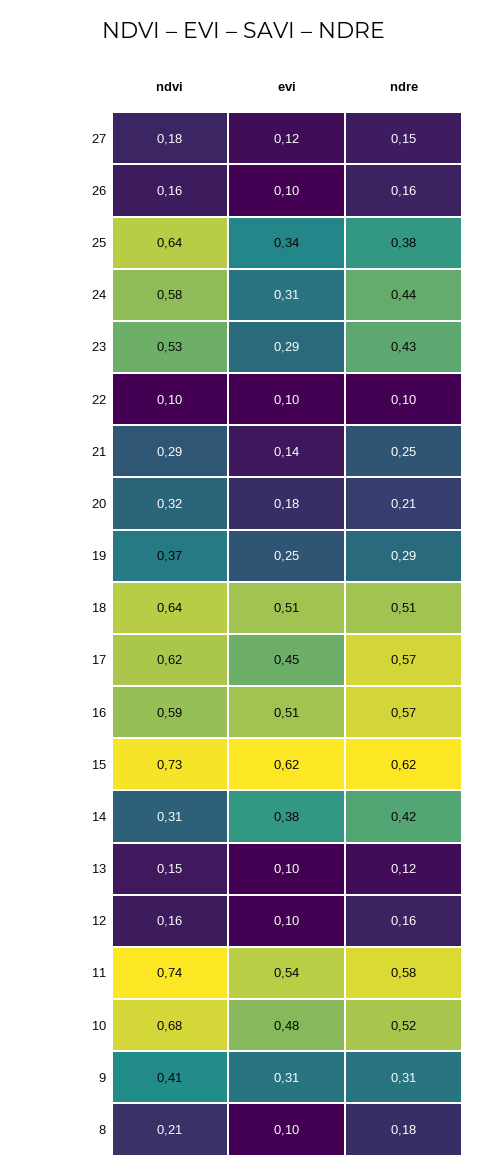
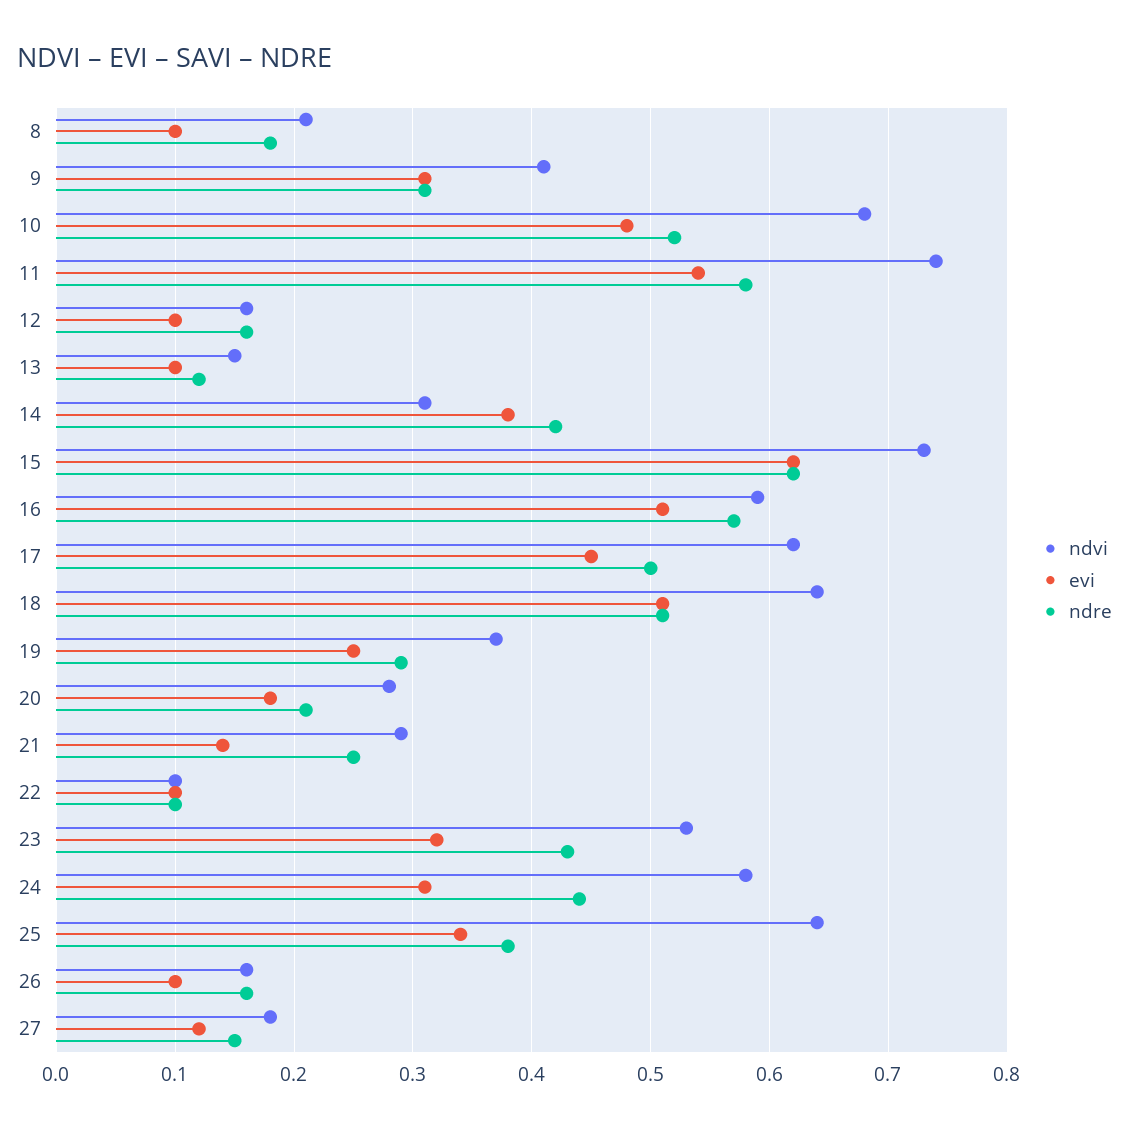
evi, 23: 0.29 -> 0.32
ndvi, 20: 0.32 -> 0.28
ndre, 17: 0.57 -> 0.5

